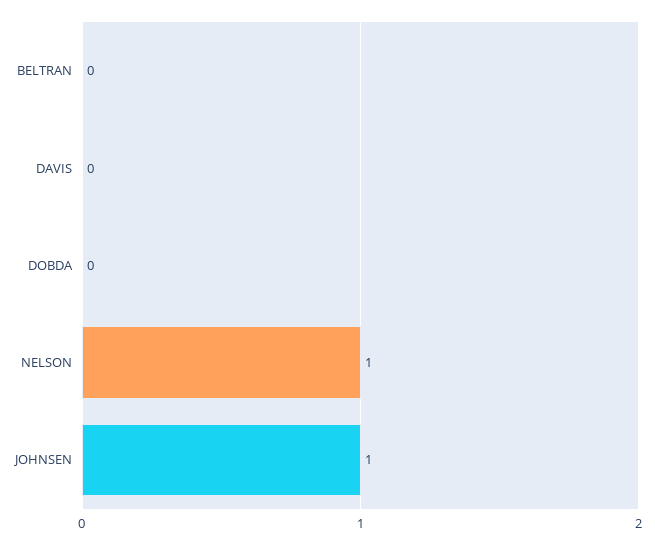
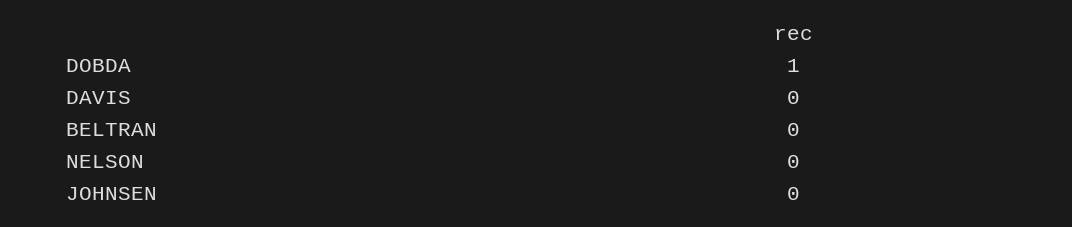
DOBDA: 0 -> 1
NELSON: 1 -> 0
JOHNSEN: 1 -> 0

